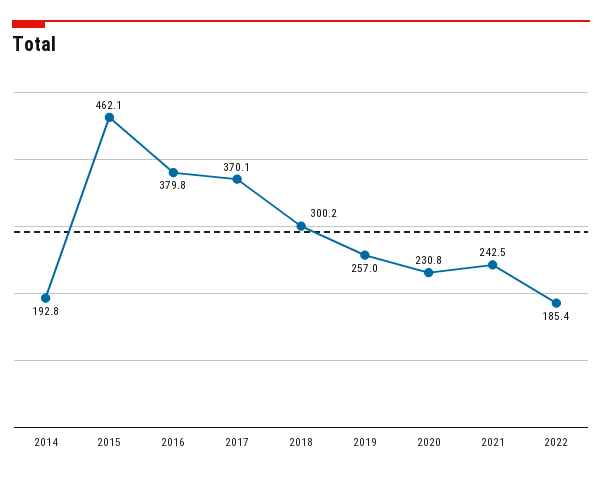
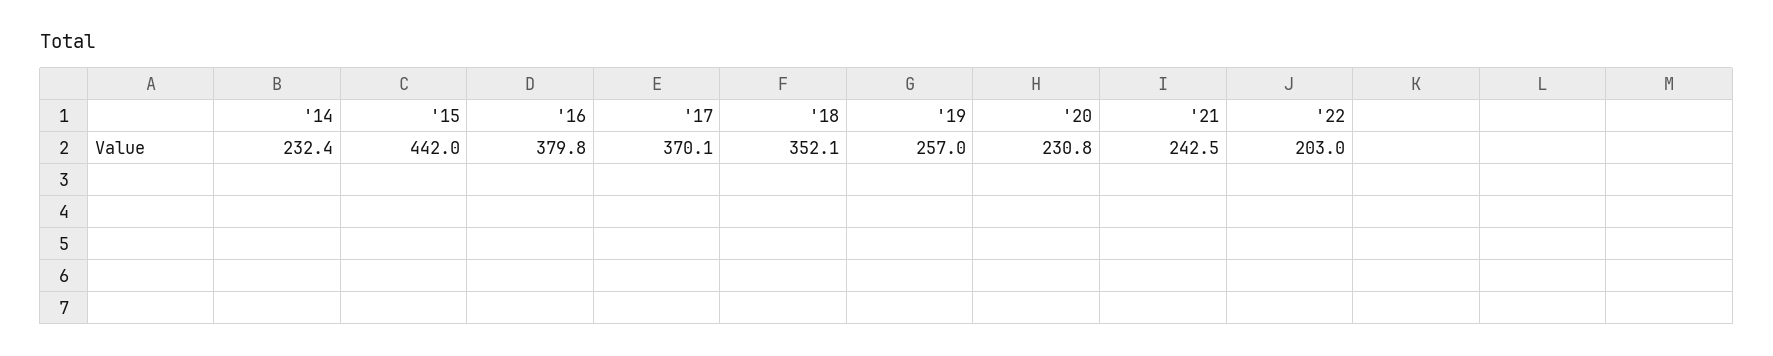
2014: 192.8 -> 232.4
2015: 462.1 -> 442
2018: 300.2 -> 352.1
2022: 185.4 -> 203

